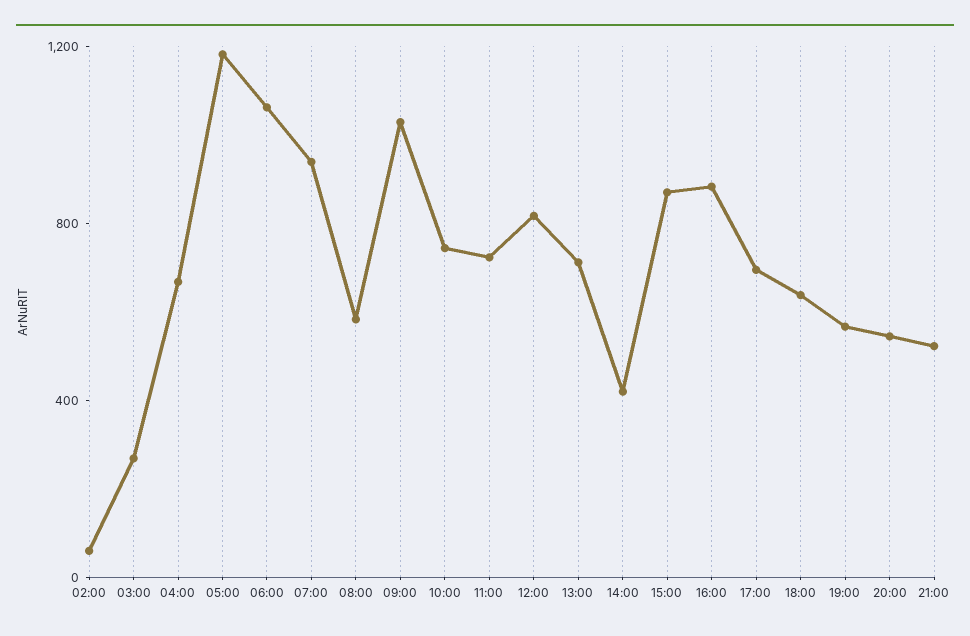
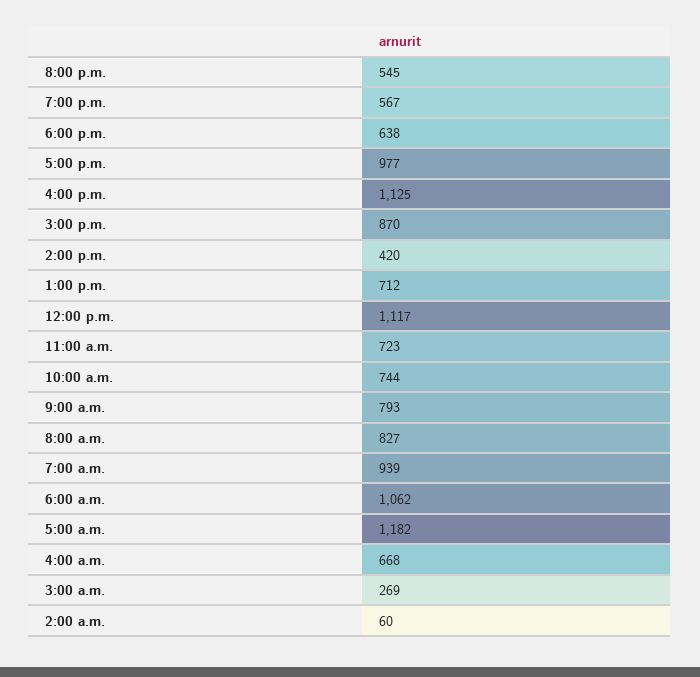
08:00: 600 -> 827
09:00: 1000 -> 793
12:00: 800 -> 1117
16:00: 900 -> 1125
17:00: 700 -> 977
21:00: 500 -> none

